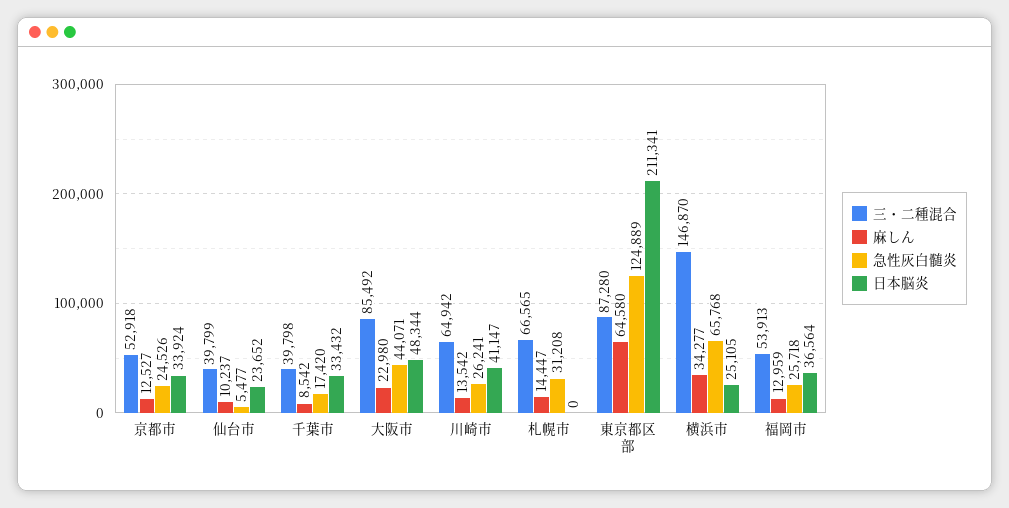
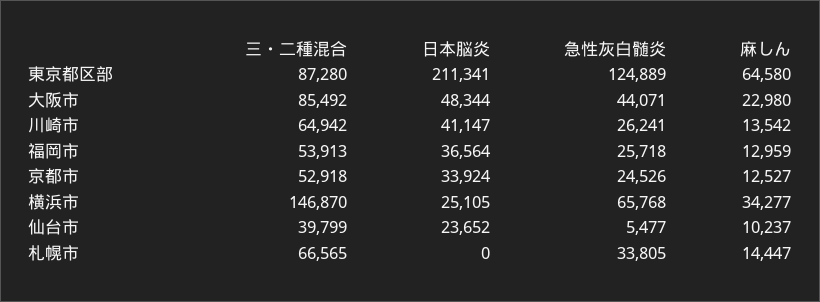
三・二種混合, 千葉市: 39798 -> none
麻しん, 千葉市: 8542 -> none
急性灰白髄炎, 千葉市: 17420 -> none
日本脳炎, 千葉市: 33432 -> none
急性灰白髄炎, 札幌市: 31208 -> 33805

